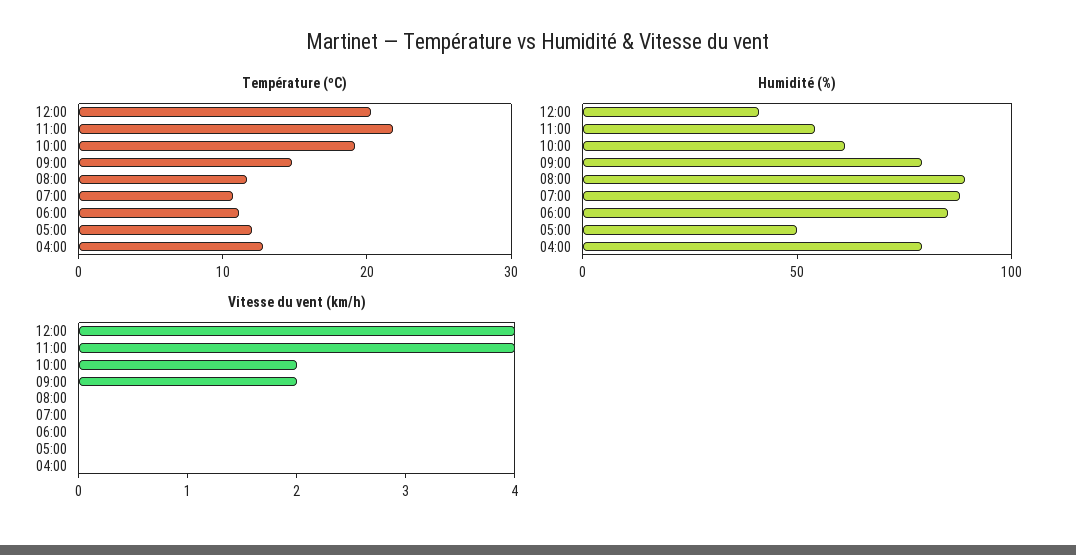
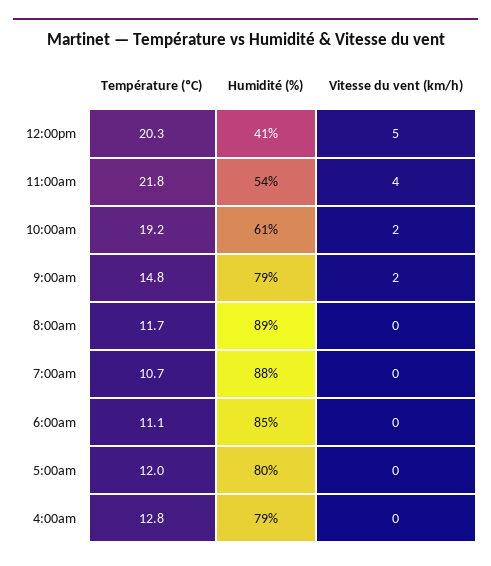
Humidité (%), 05:00: 50 -> 80
Vitesse du vent (km/h), 12:00: 4 -> 5

